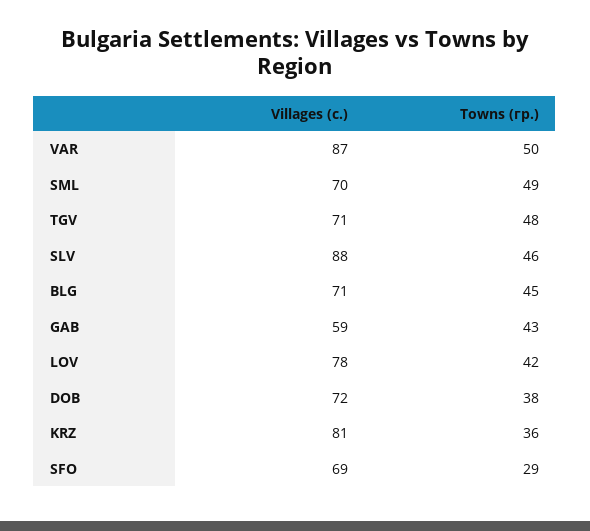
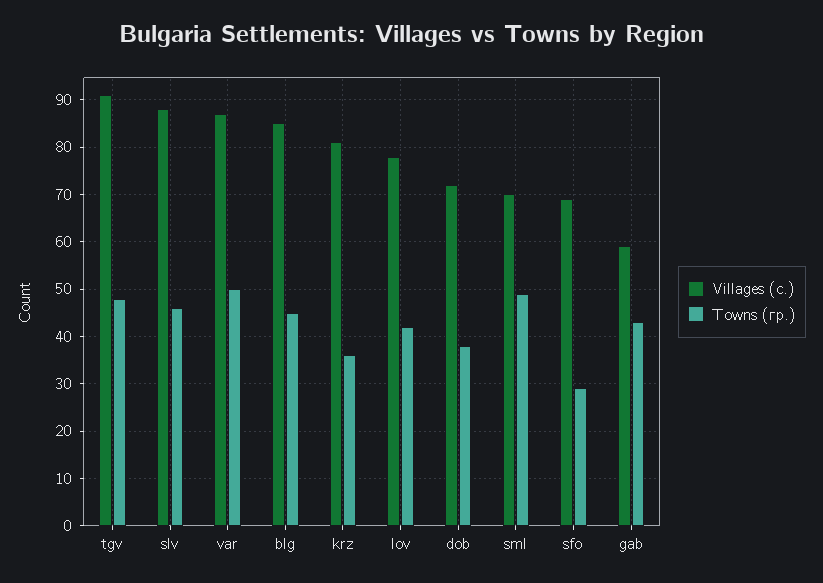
Villages (с.), TGV: 71 -> 90
Villages (с.), BLG: 71 -> 85

